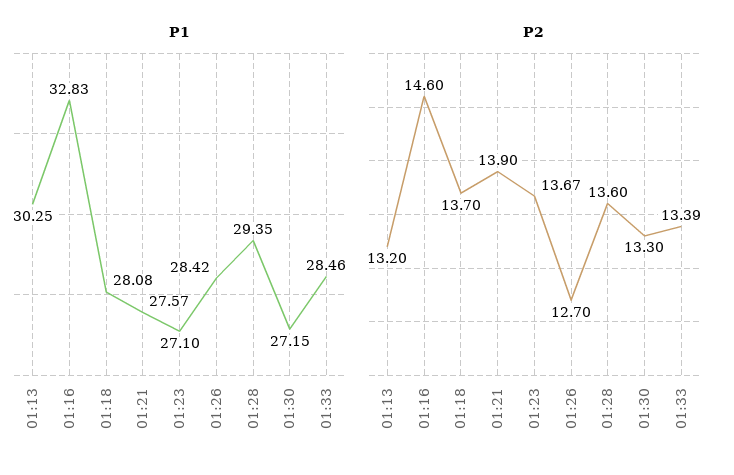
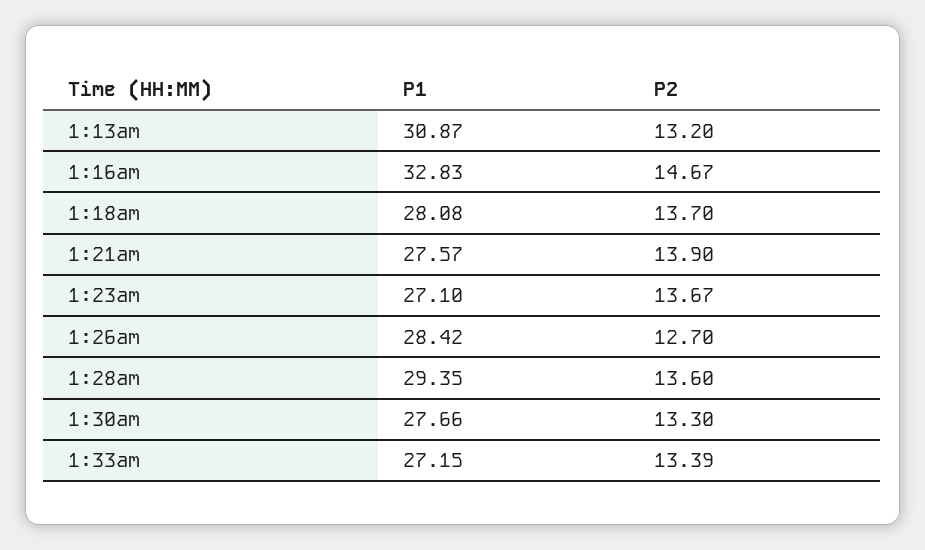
P1, 01:13: 30.25 -> 30.87
P1, 01:30: 27.15 -> 27.66
P1, 01:33: 28.46 -> 27.15
P2, 01:16: 14.6 -> 14.67

